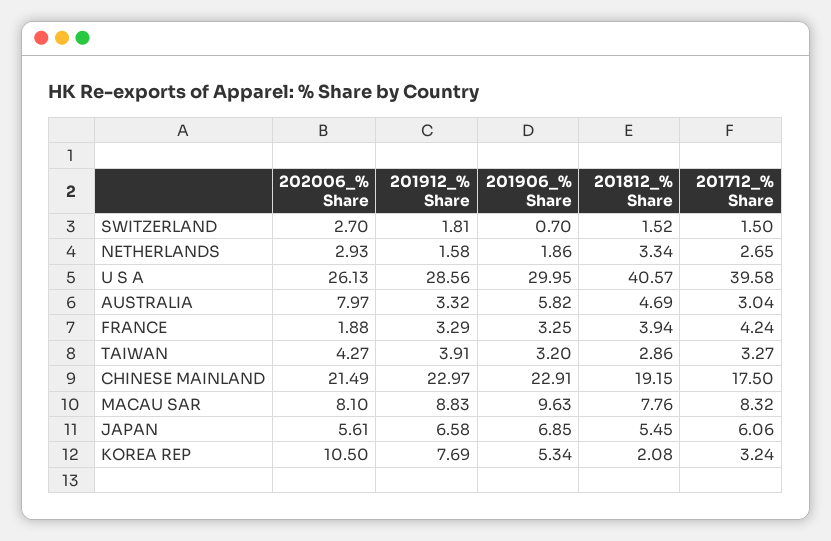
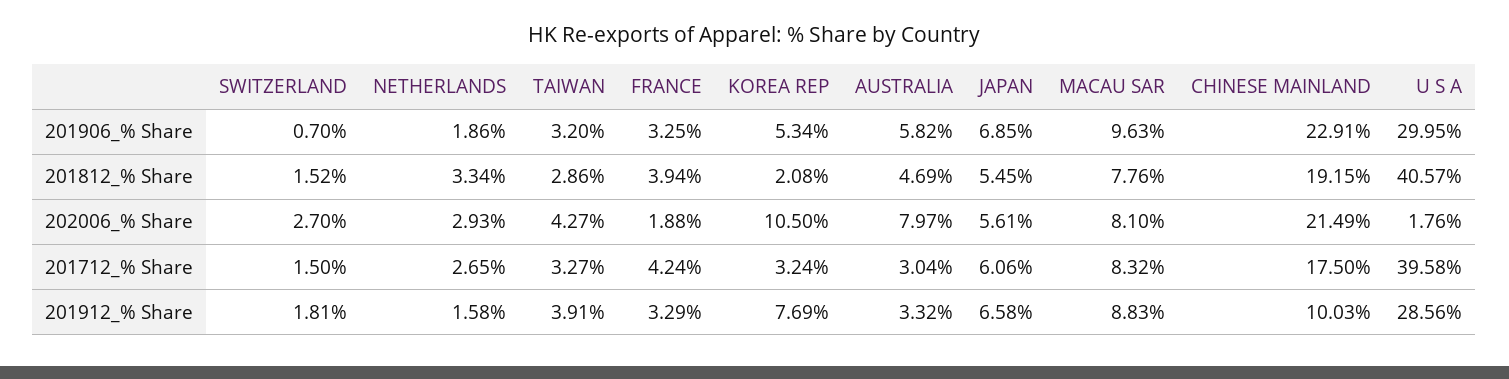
202006_% Share, U S A: 26.13 -> 1.76
201912_% Share, CHINESE MAINLAND: 22.97 -> 10.03

